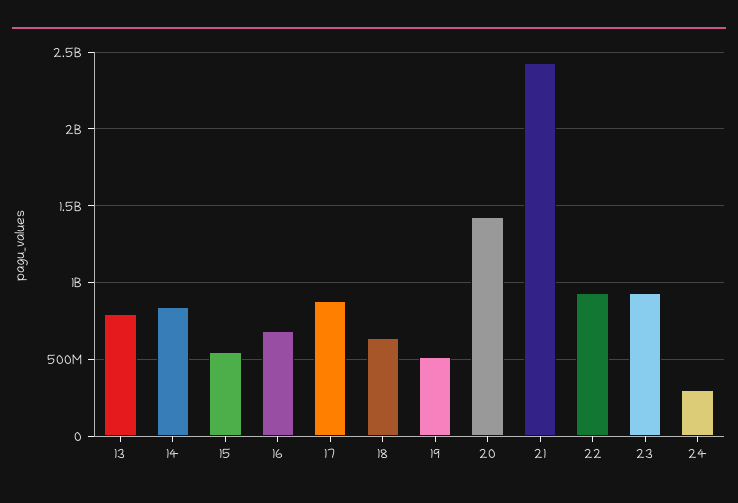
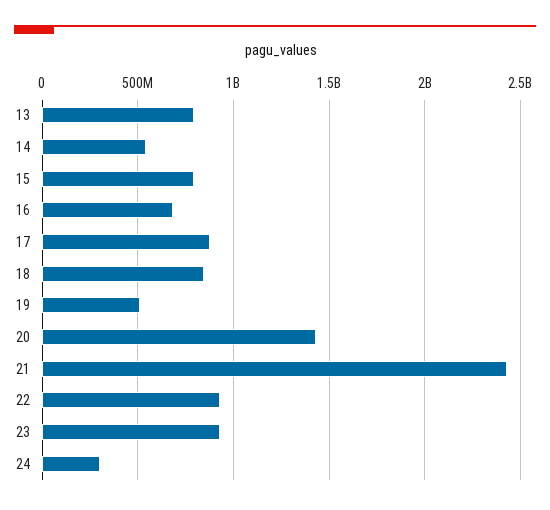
14: 850000000 -> 550000000
15: 550000000 -> 800000000
18: 650000000 -> 850000000

